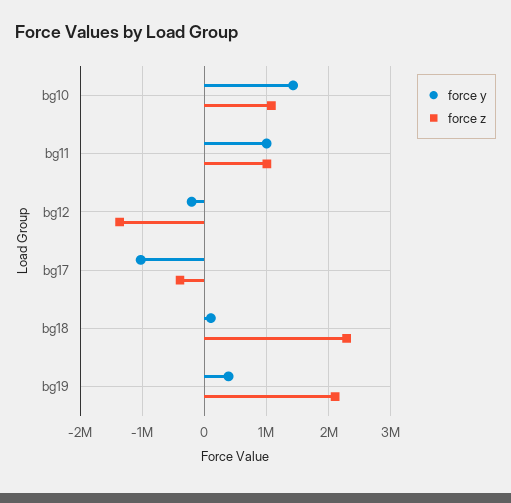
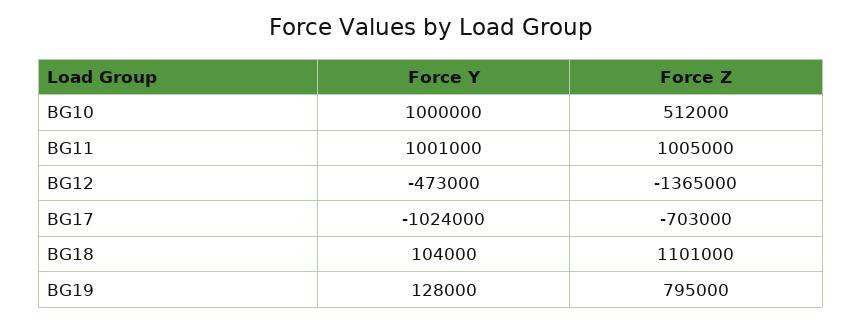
force y, bg10: 1400000 -> 1000000
force z, bg10: 1100000 -> 512000
force y, bg12: -200000 -> -473000
force z, bg17: -400000 -> -703000
force z, bg18: 2300000 -> 1101000
force y, bg19: 400000 -> 128000
force z, bg19: 2100000 -> 795000

